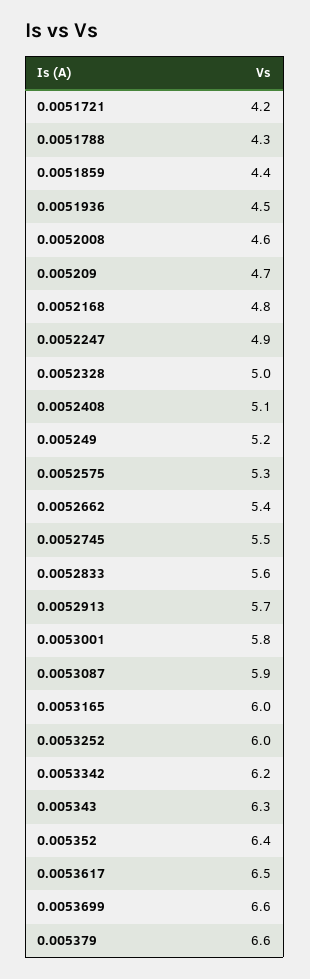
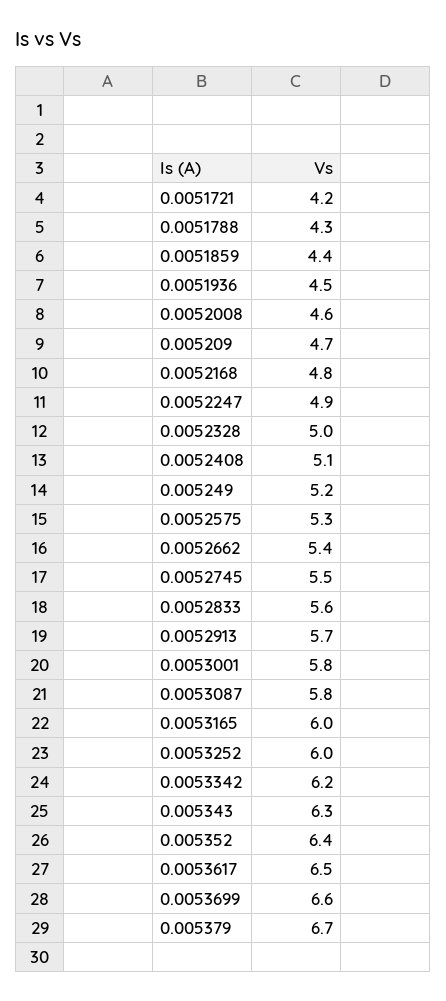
0.0053087: 5.9 -> 5.8
0.005379: 6.6 -> 6.7

